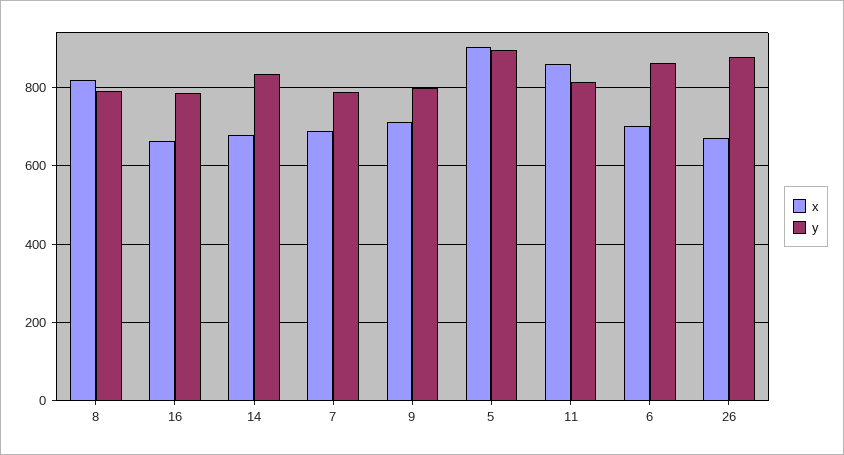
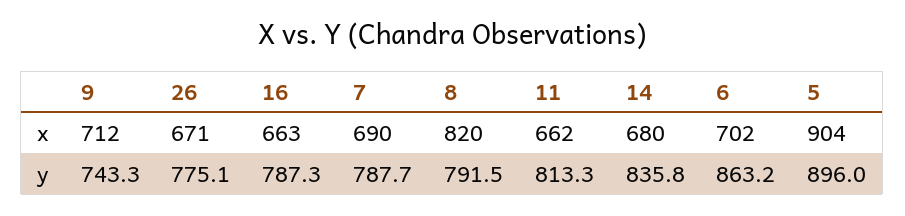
y, 9: 800 -> 743.3
x, 11: 860 -> 662
y, 26: 880 -> 775.1

